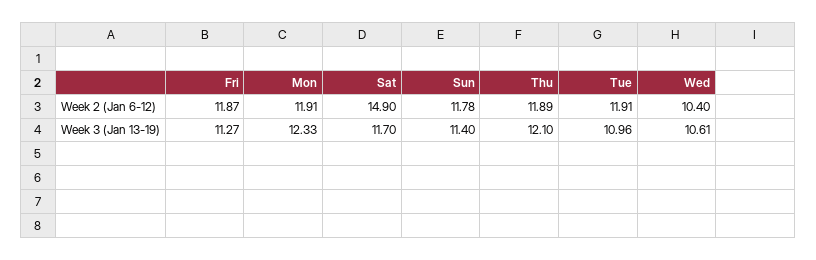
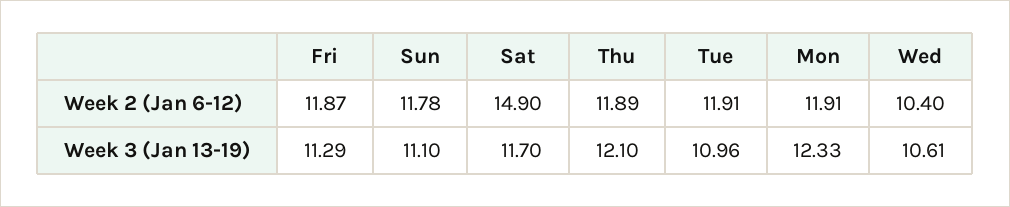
Fri, Week 3 (Jan 13-19): 11.27 -> 11.29
Sun, Week 3 (Jan 13-19): 11.4 -> 11.1

